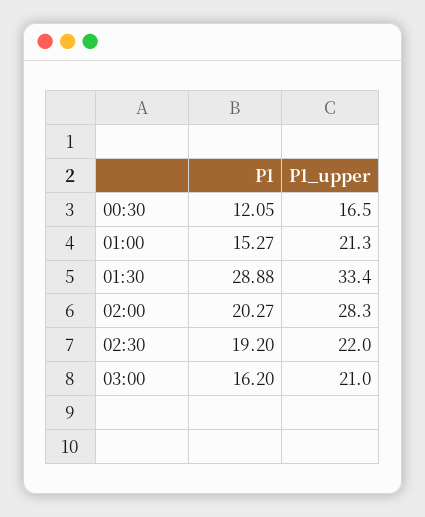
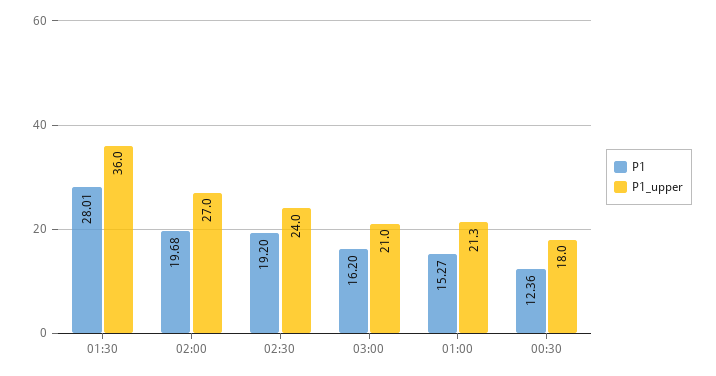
P1, 00:30: 12.05 -> 12.36
P1_upper, 00:30: 16.5 -> 18
P1, 01:30: 28.88 -> 28.01
P1_upper, 01:30: 33.4 -> 36
P1, 02:00: 20.27 -> 19.68
P1_upper, 02:00: 28.3 -> 27
P1_upper, 02:30: 22 -> 24

